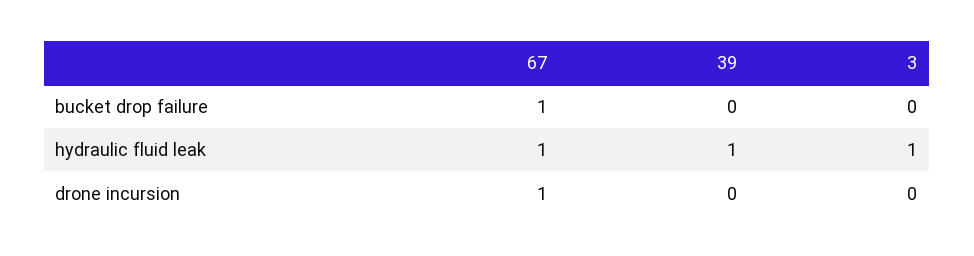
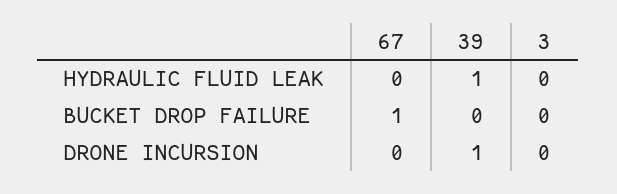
67, hydraulic fluid leak: 1 -> 0
3, hydraulic fluid leak: 1 -> 0
67, drone incursion: 1 -> 0
39, drone incursion: 0 -> 1

